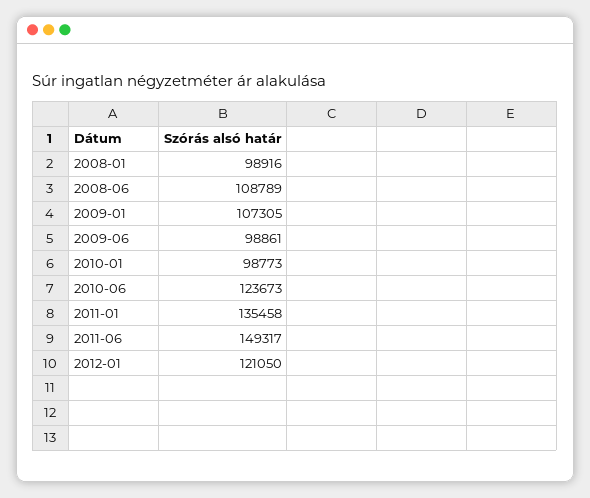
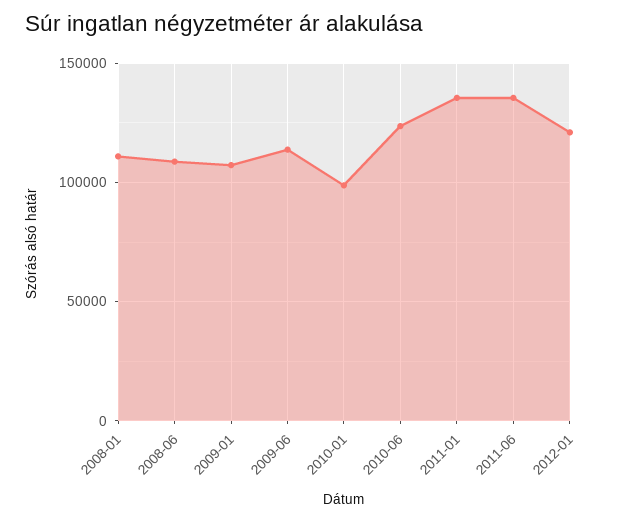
2008-01: 98916 -> 110000
2009-06: 98861 -> 115000
2011-06: 149317 -> 135000

